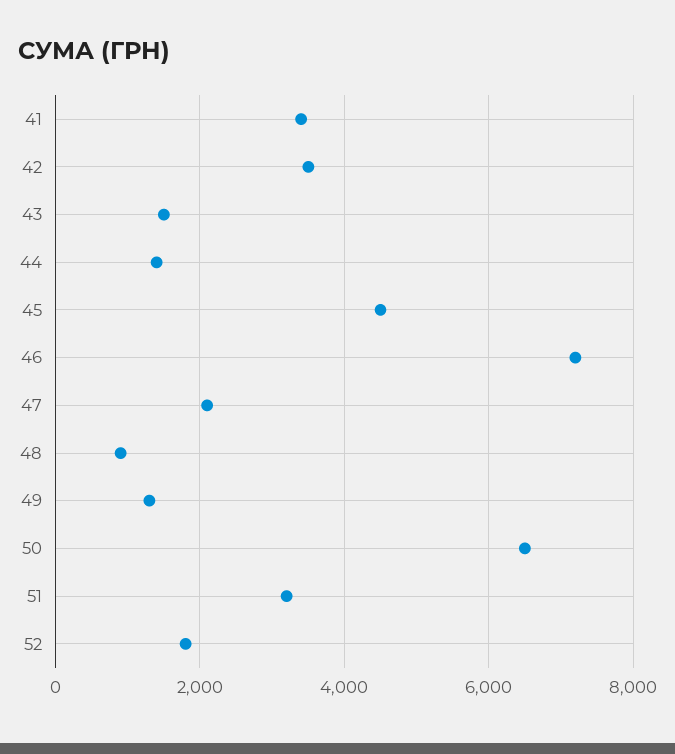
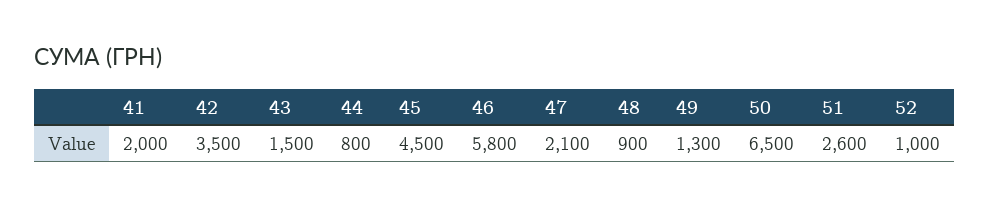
41: 3400 -> 2000
44: 1400 -> 800
46: 7200 -> 5800
51: 3200 -> 2600
52: 1800 -> 1000

